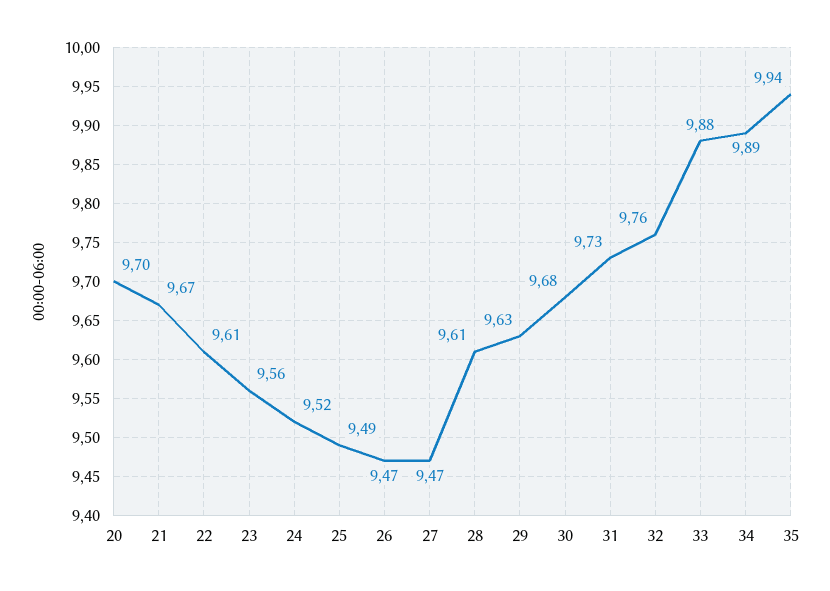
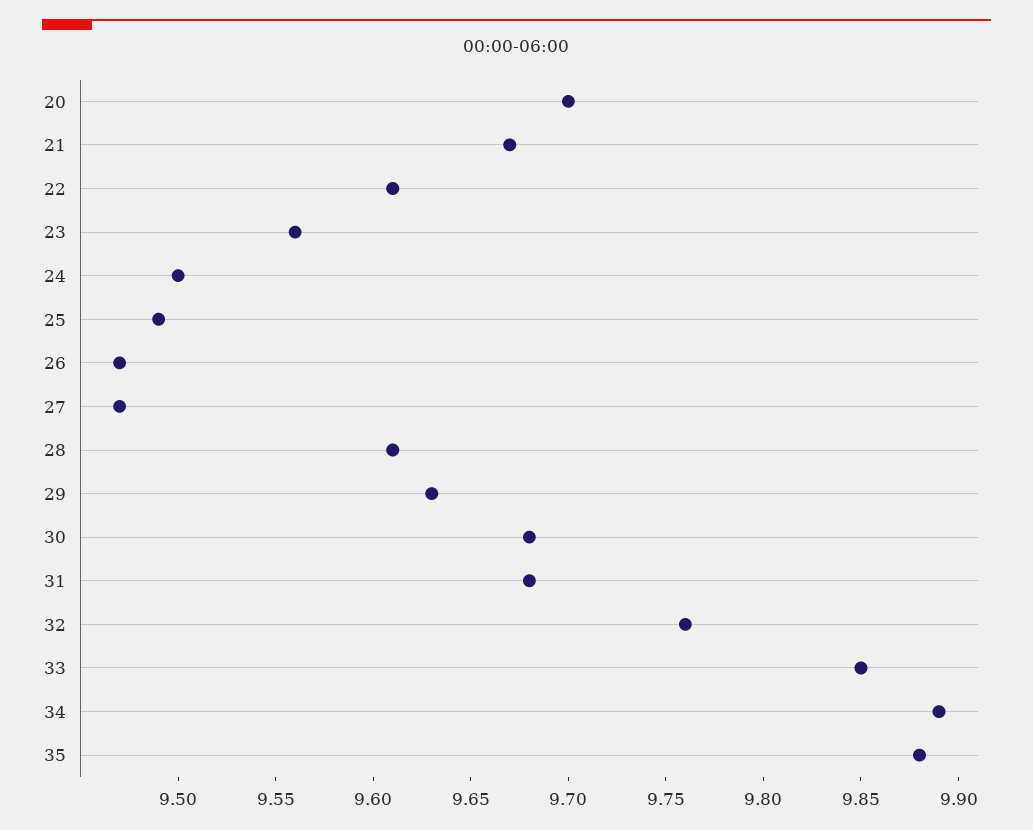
24: 9.52 -> 9.5
31: 9.73 -> 9.68
33: 9.88 -> 9.85
35: 9.94 -> 9.88

